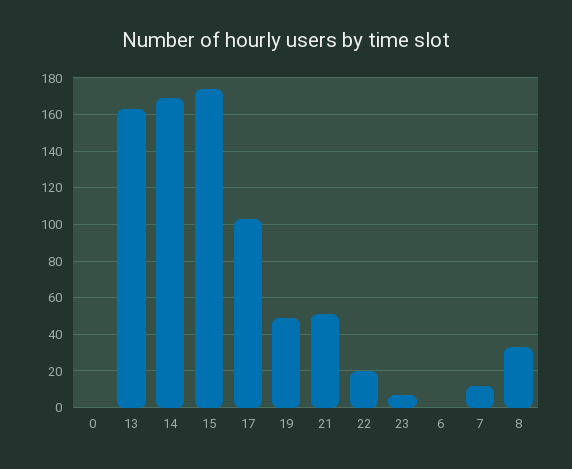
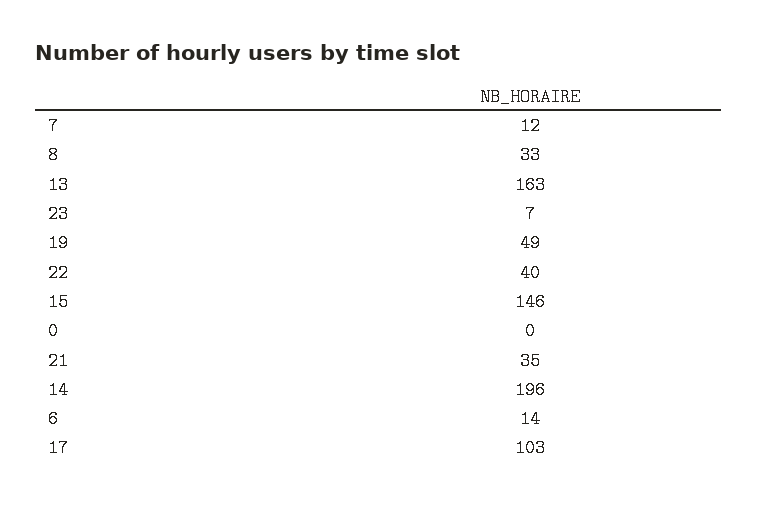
14: 170 -> 196
15: 175 -> 146
21: 50 -> 35
22: 20 -> 40
6: 0 -> 14

